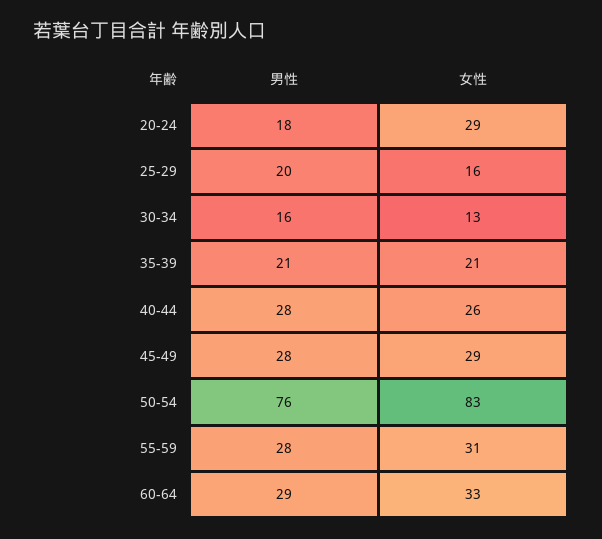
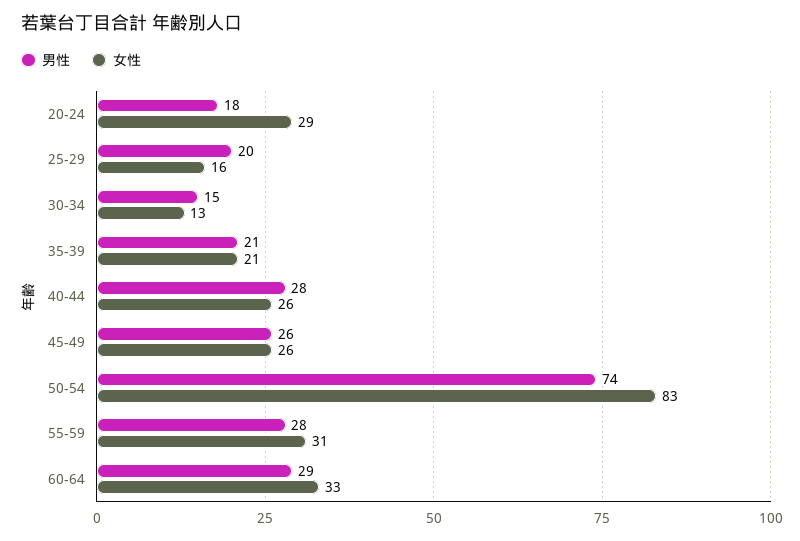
男性, 30-34: 16 -> 15
男性, 45-49: 28 -> 26
女性, 45-49: 29 -> 26
男性, 50-54: 76 -> 74

